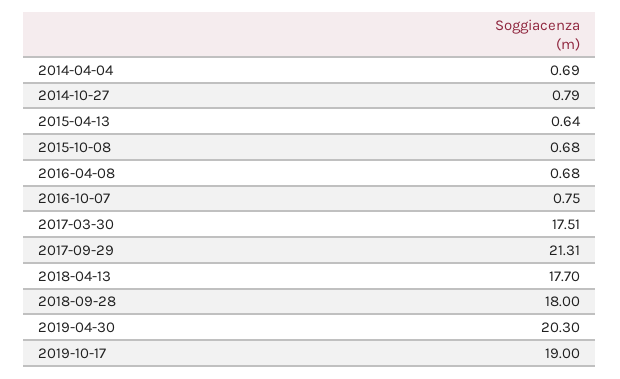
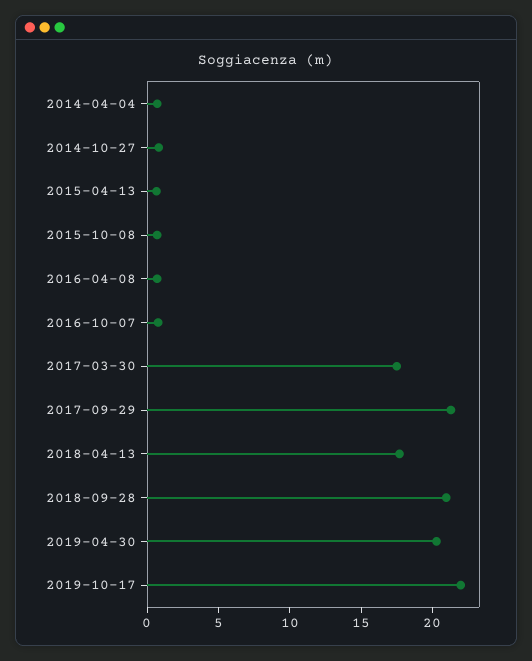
2018-09-28: 18 -> 21
2019-10-17: 19 -> 22

